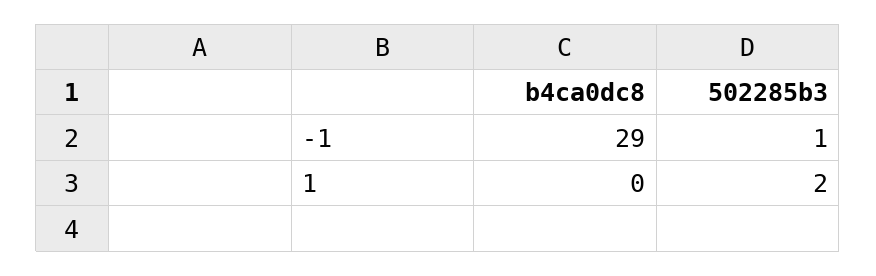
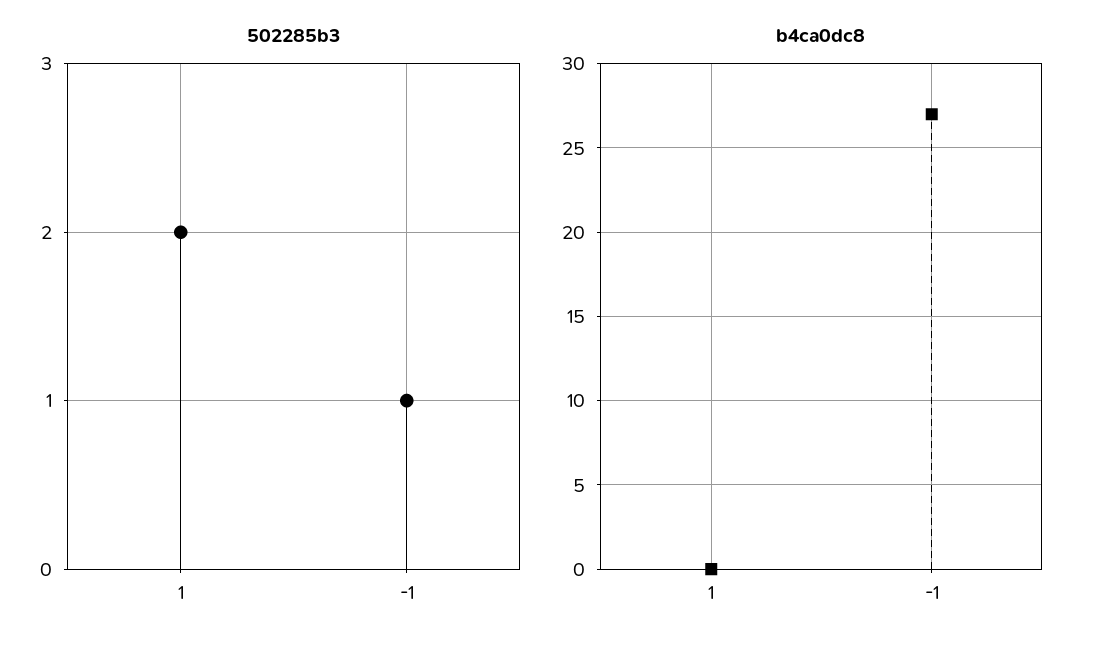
b4ca0dc8, -1: 29 -> 27

